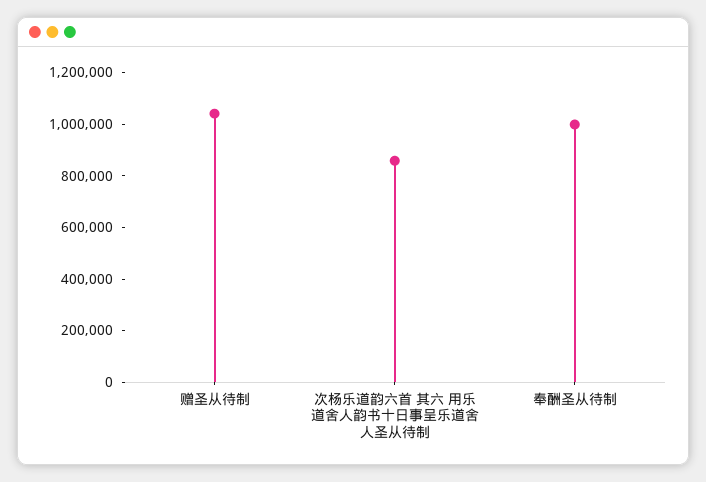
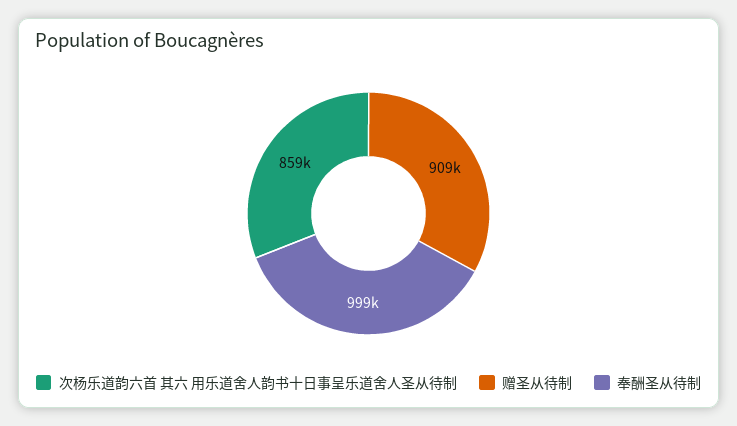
赠圣从待制: 1050000 -> 909000

